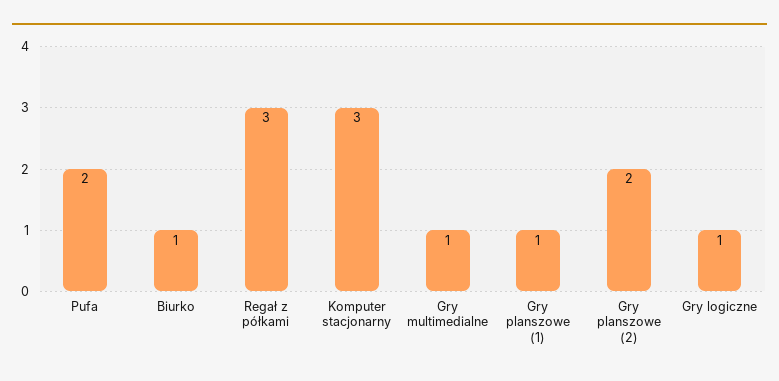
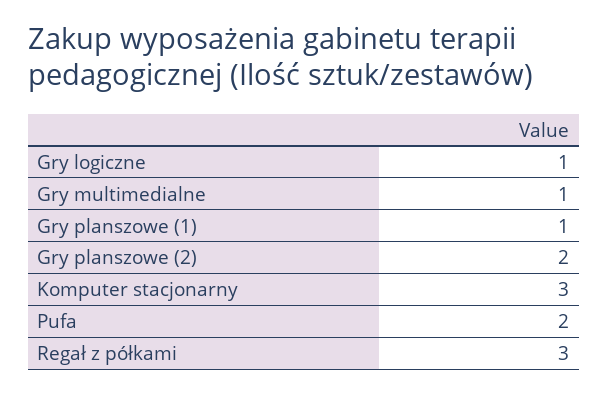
Biurko: 1 -> none

